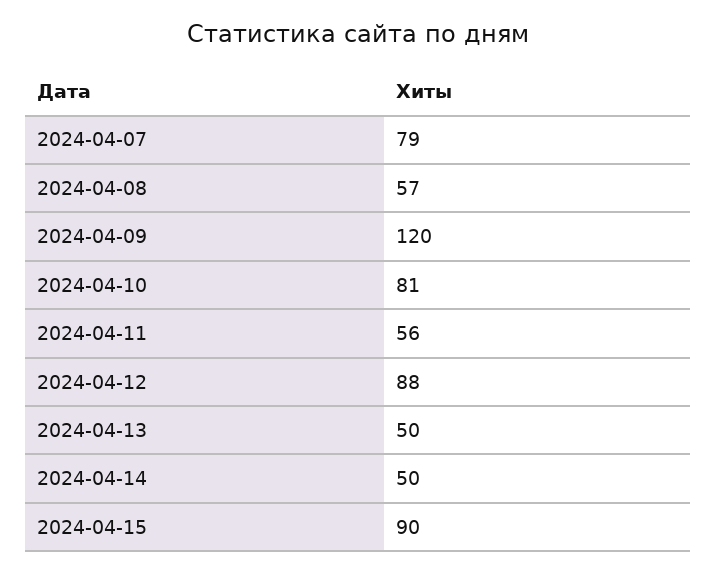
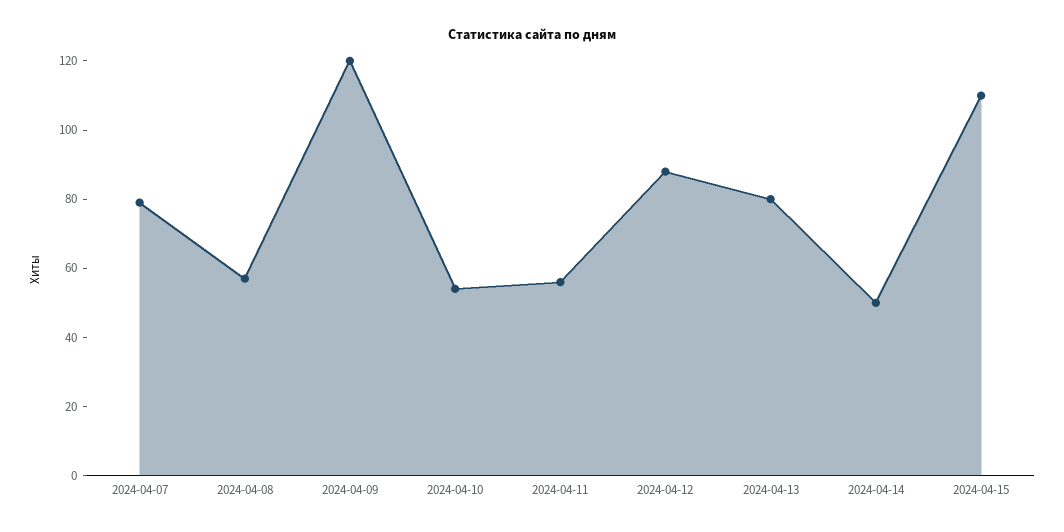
2024-04-10: 81 -> 55
2024-04-13: 50 -> 80
2024-04-15: 90 -> 110

